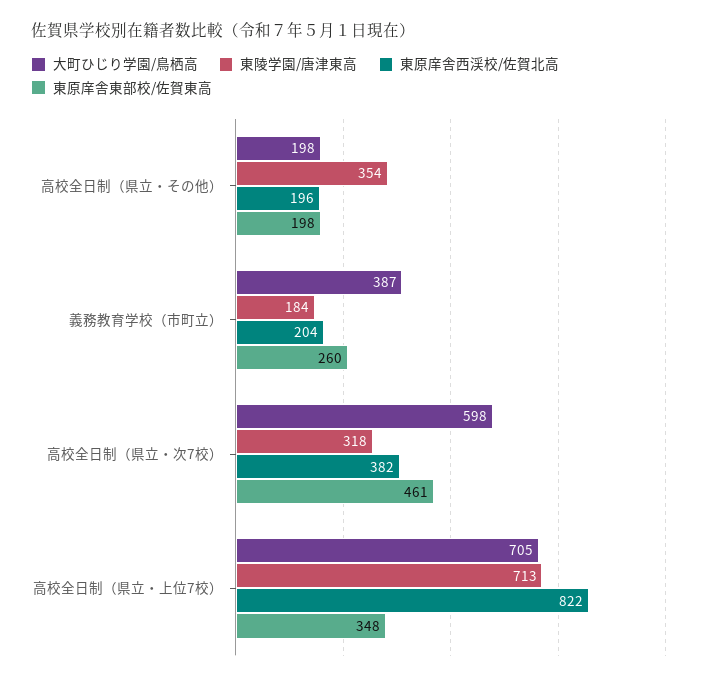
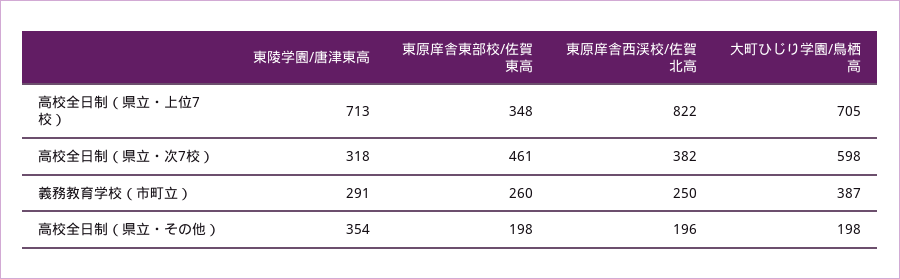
東陵学園/唐津東高, 義務教育学校（市町立）: 184 -> 291
東原庠舎西渓校/佐賀北高, 義務教育学校（市町立）: 204 -> 250

